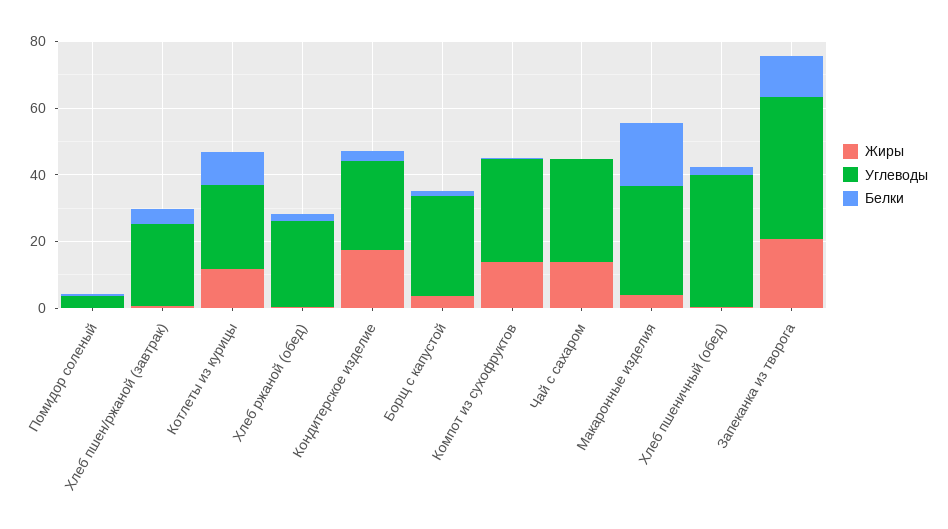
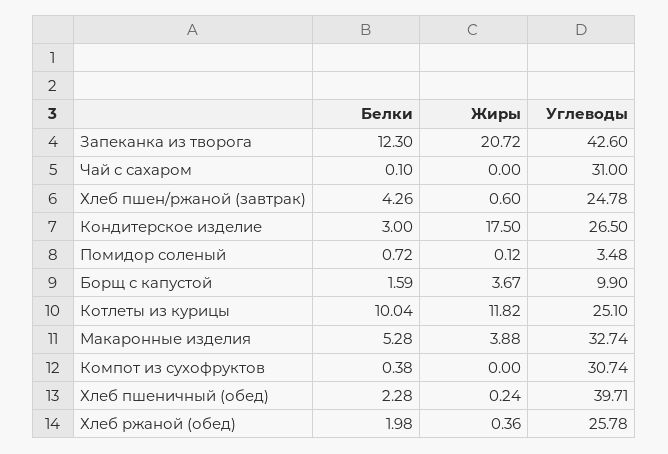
Углеводы, Борщ с капустой: 30 -> 9.9
Жиры, Компот из сухофруктов: 15 -> 0
Жиры, Чай с сахаром: 15 -> 0
Белки, Макаронные изделия: 20 -> 5.28

